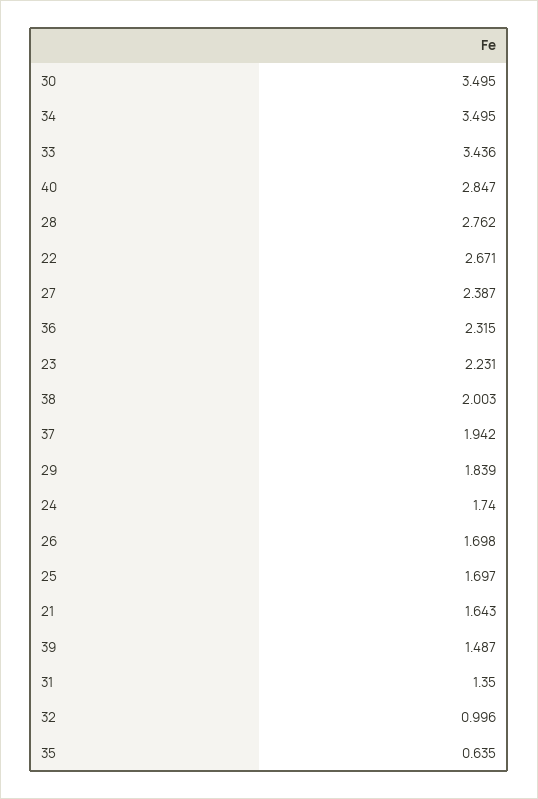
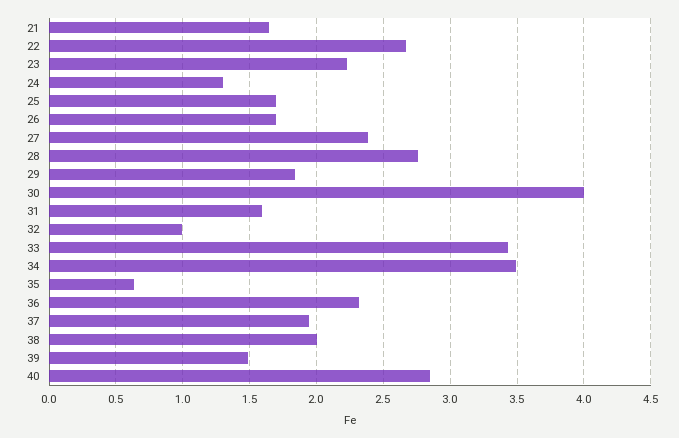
30: 3.495 -> 4
24: 1.74 -> 1.3
31: 1.35 -> 1.6

